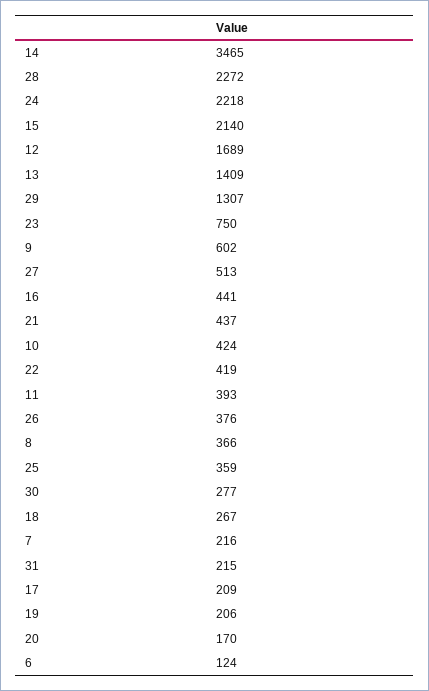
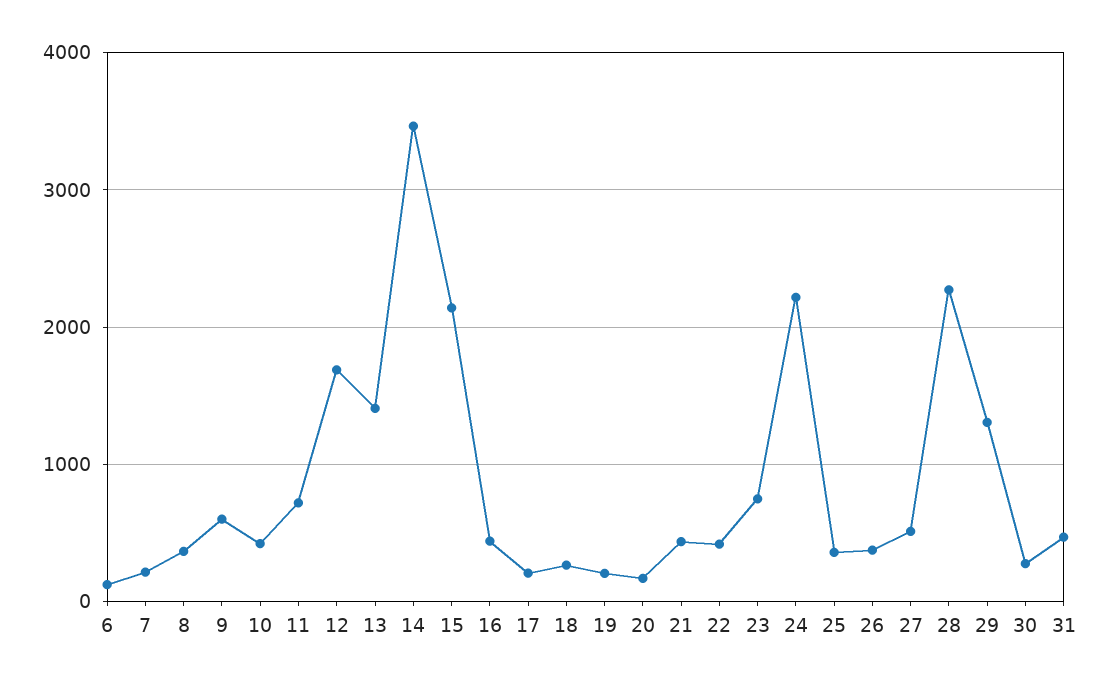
11: 393 -> 700
31: 215 -> 500

